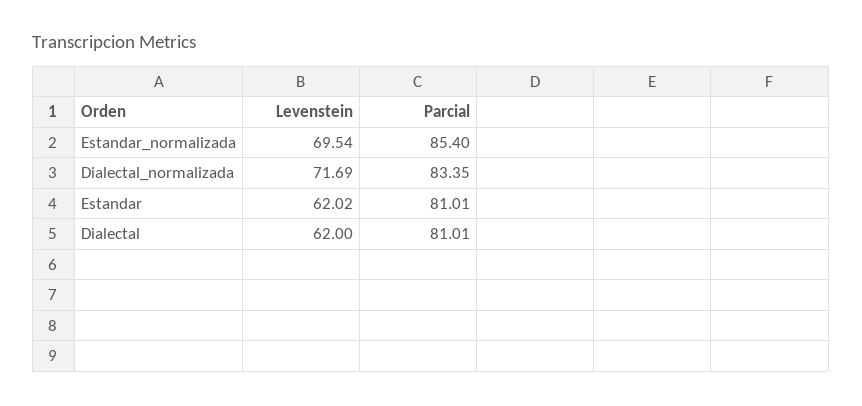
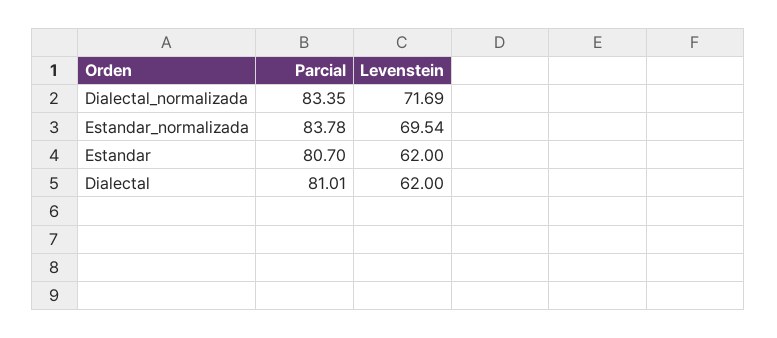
Parcial, Estandar_normalizada: 85.4 -> 83.78
Levenstein, Estandar: 62.02 -> 62
Parcial, Estandar: 81.01 -> 80.7

